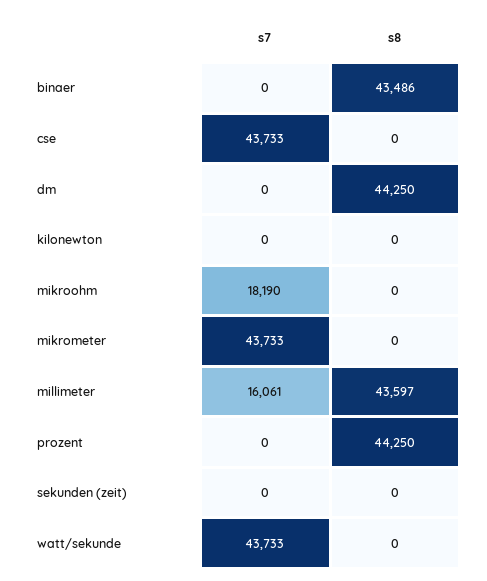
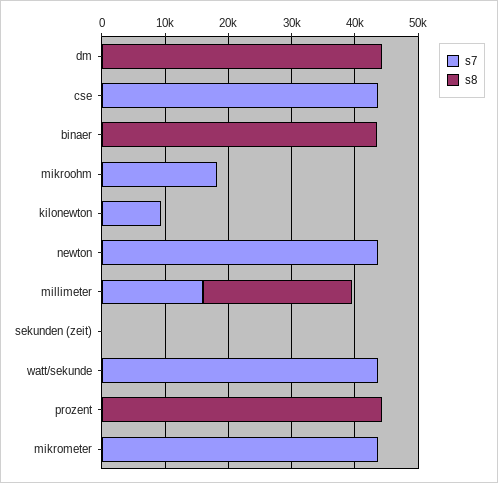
s7, kilonewton: 0 -> 10000
s8, millimeter: 43597 -> 24000
s7, newton: none -> 44000
s8, newton: none -> 0

